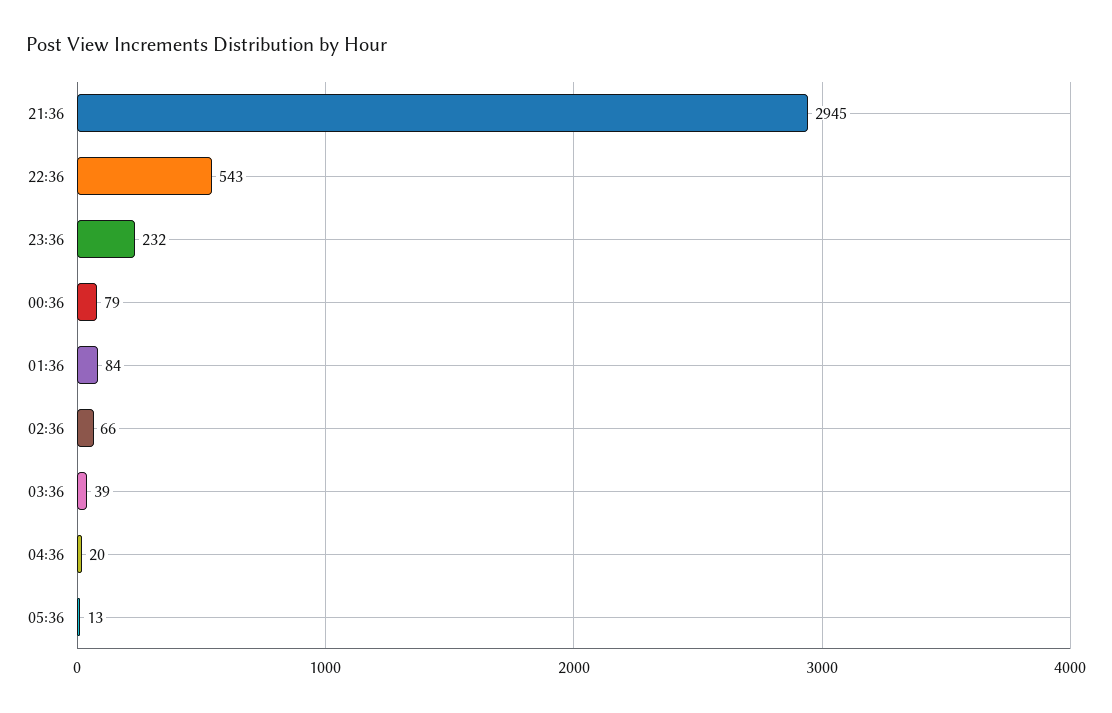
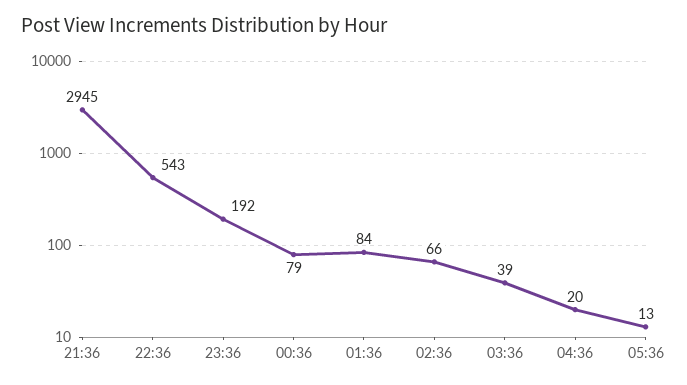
23:36: 232 -> 192

